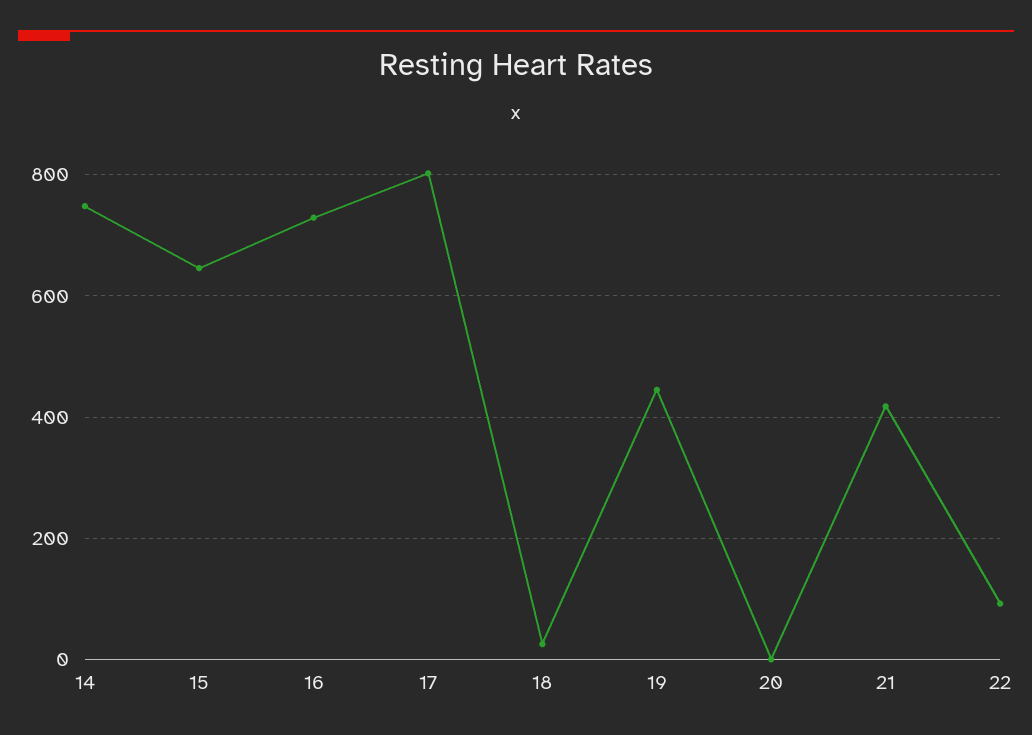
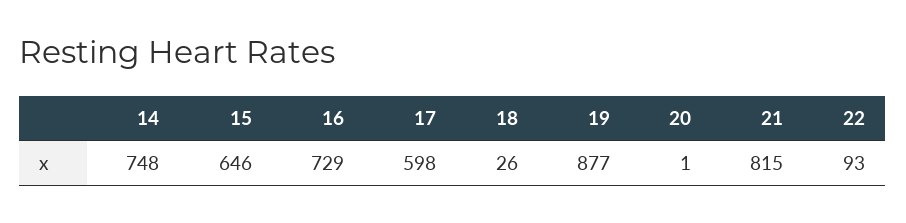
17: 800 -> 598
19: 440 -> 877
21: 420 -> 815

